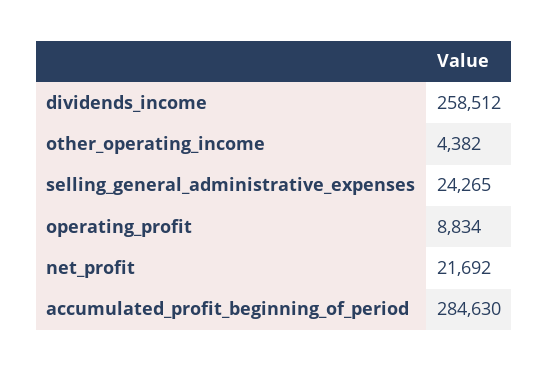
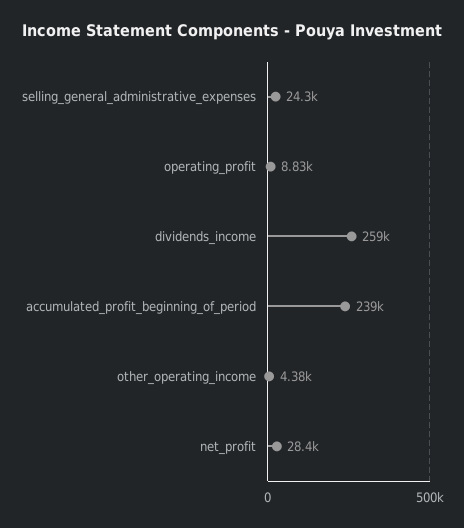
net_profit: 21692 -> 28400
accumulated_profit_beginning_of_period: 284630 -> 239000

